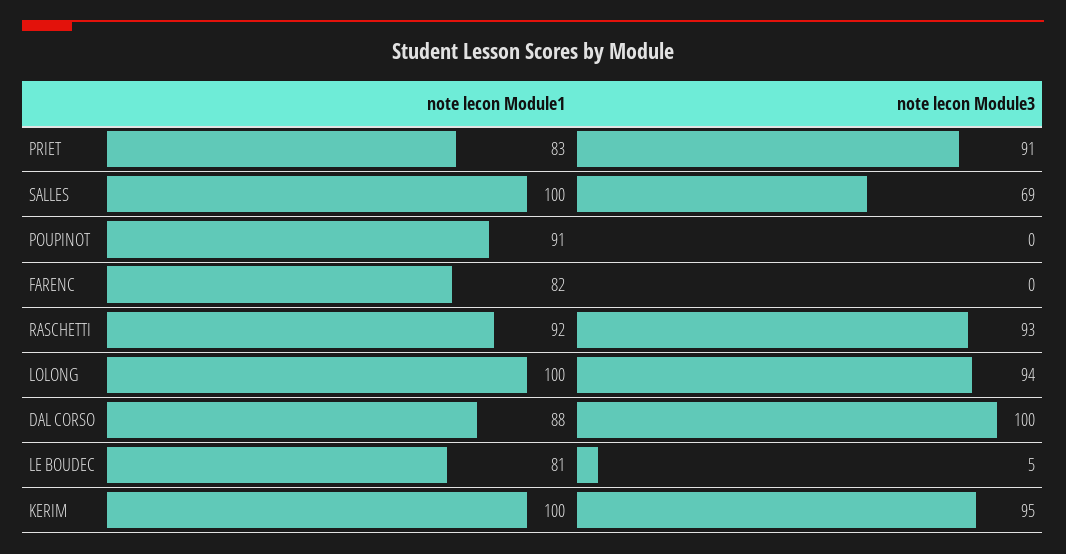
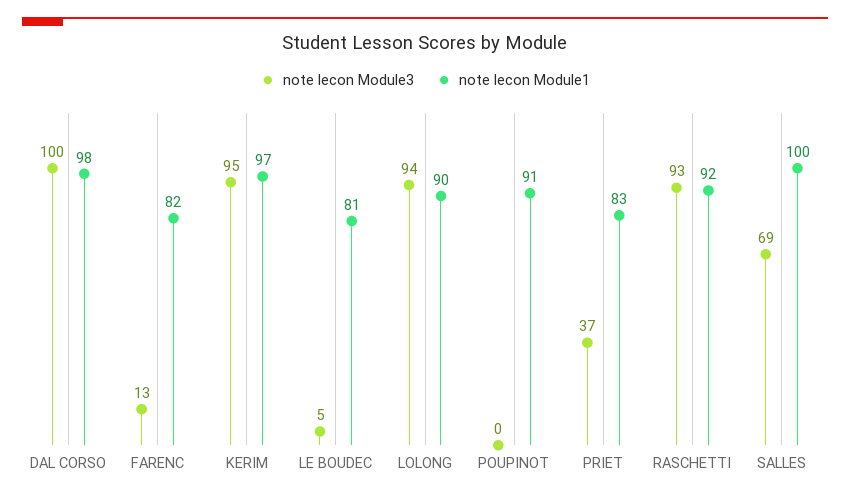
note lecon Module3, PRIET: 91 -> 37
note lecon Module3, FARENC: 0 -> 13
note lecon Module1, LOLONG: 100 -> 90
note lecon Module1, DAL CORSO: 88 -> 98
note lecon Module1, KERIM: 100 -> 97

